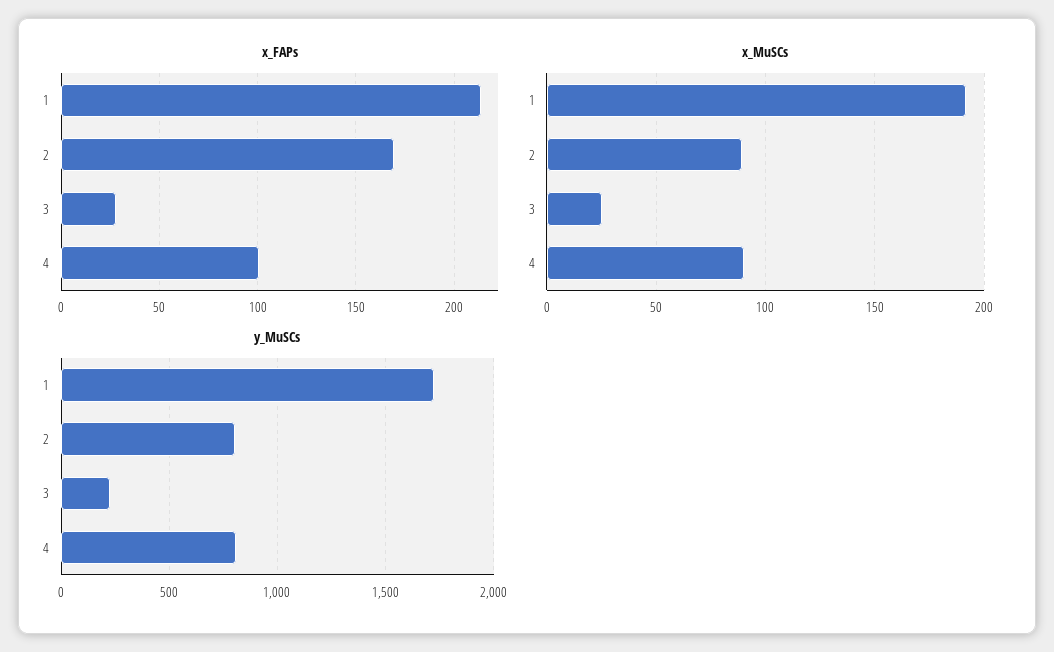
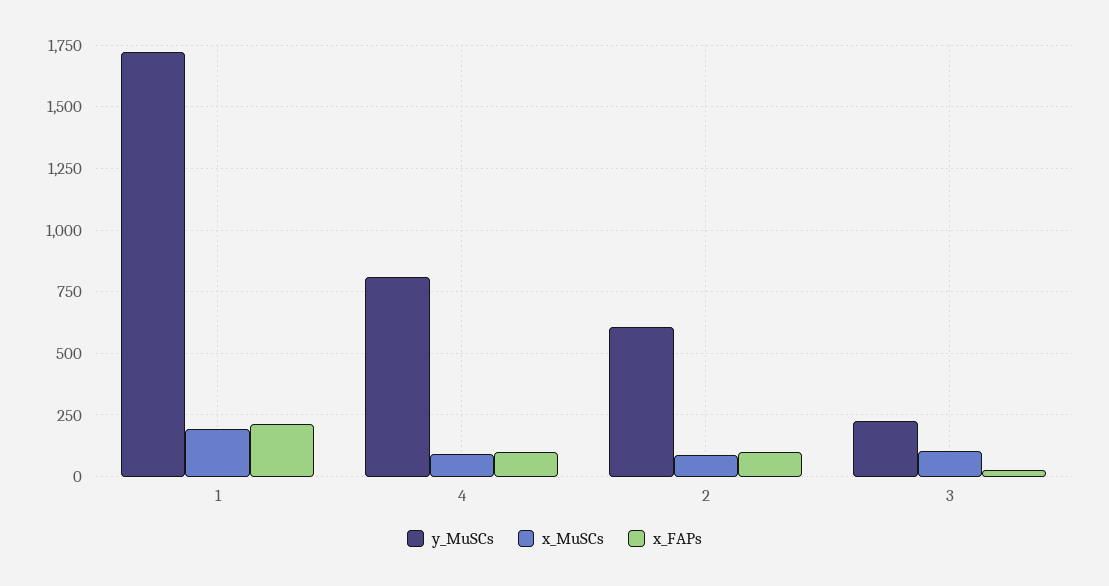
x_FAPs, 2: 170 -> 100
x_MuSCs, 3: 25 -> 100
y_MuSCs, 2: 800 -> 600

